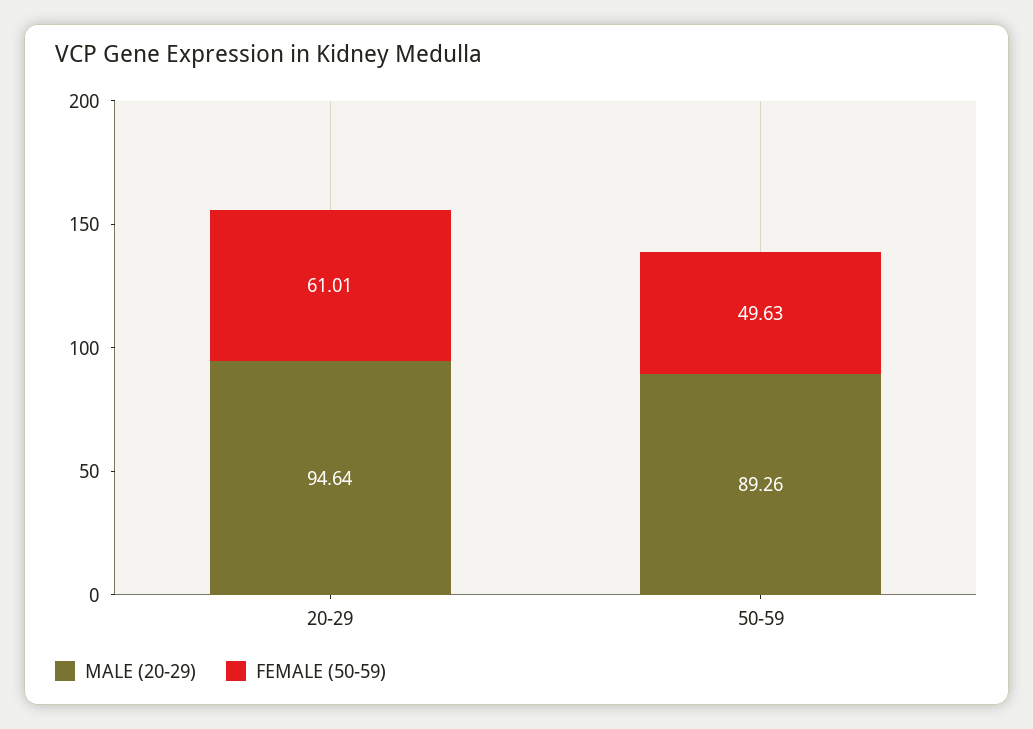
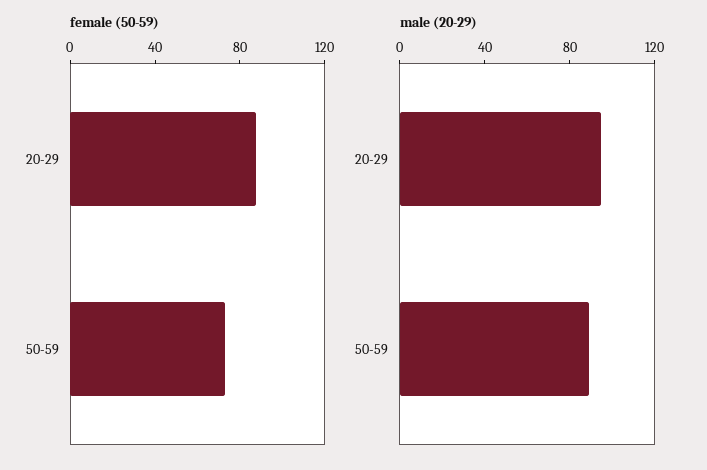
FEMALE (50-59), 20-29: 61.01 -> 90
FEMALE (50-59), 50-59: 49.63 -> 70

